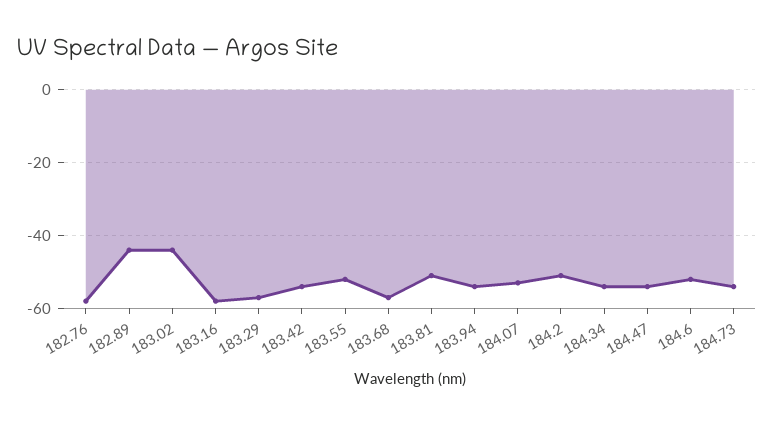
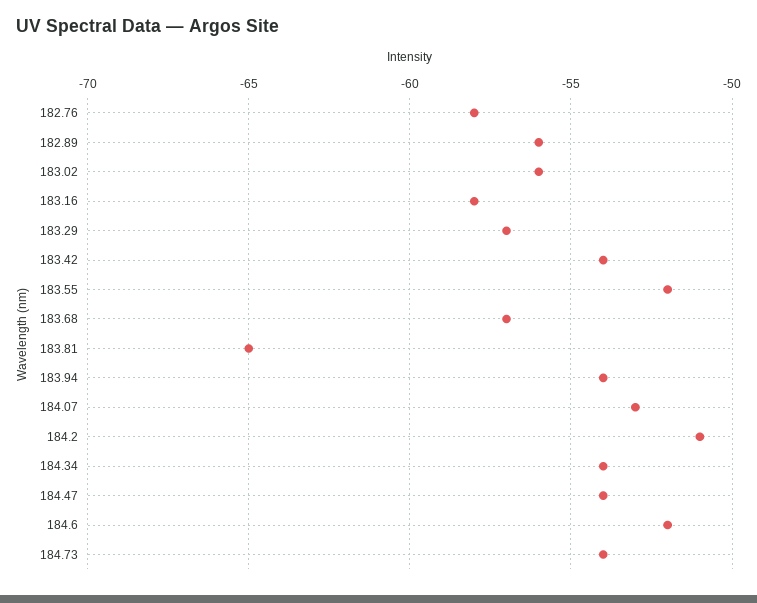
182.89: -45 -> -56
183.02: -45 -> -56
183.81: -50 -> -65

